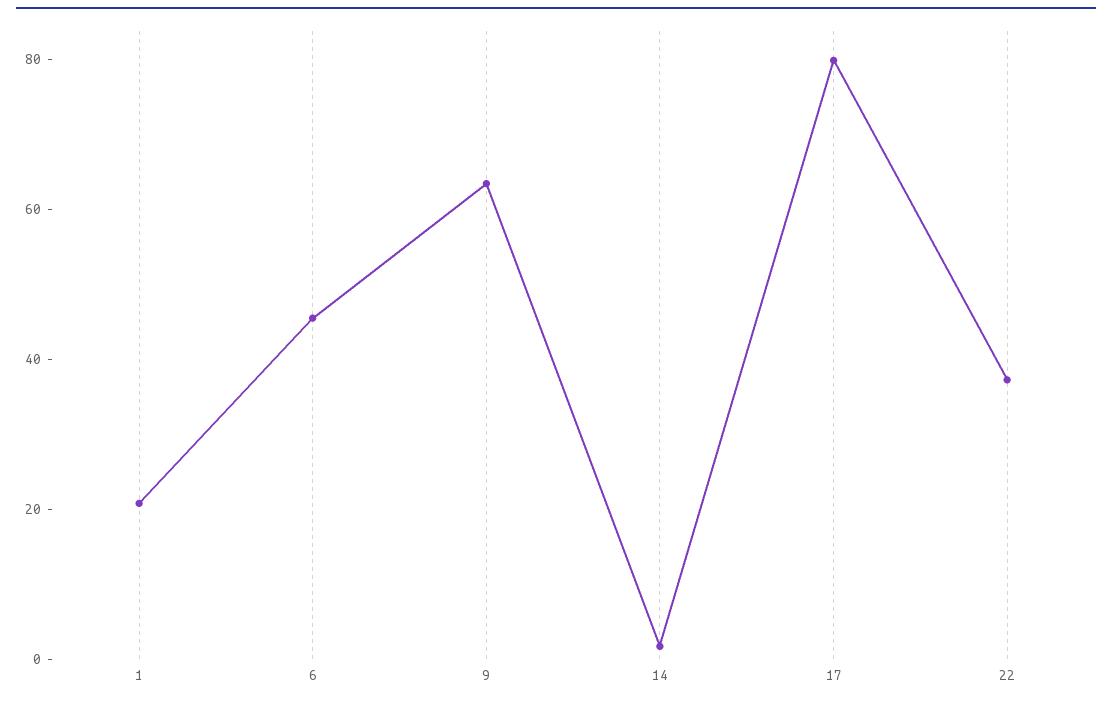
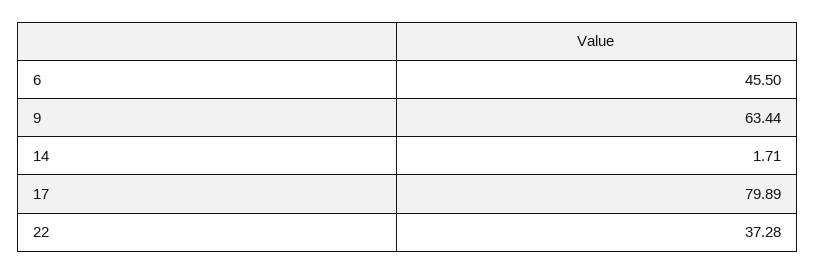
1: 20 -> none

